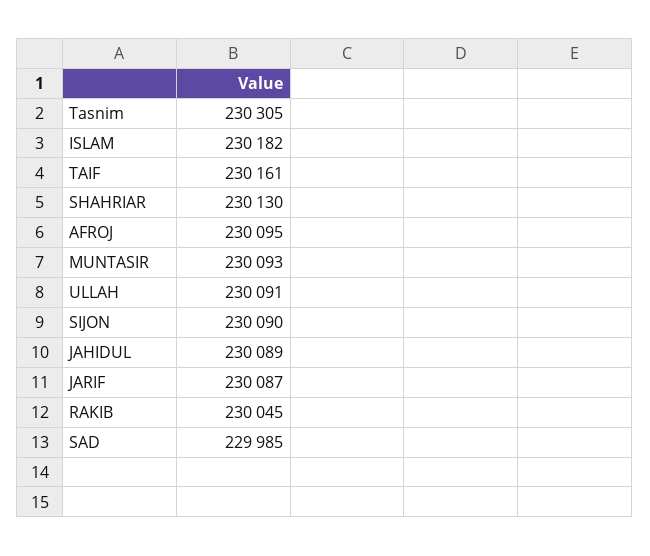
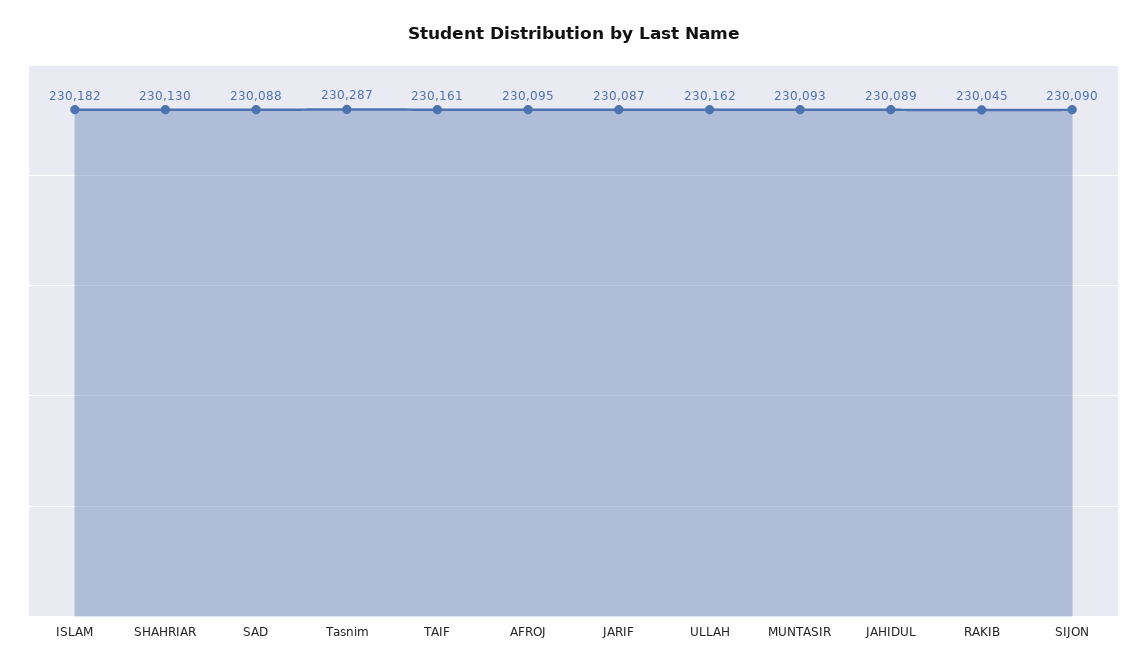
Tasnim: 230305 -> 230287
ULLAH: 230091 -> 230162
SAD: 229985 -> 230088

